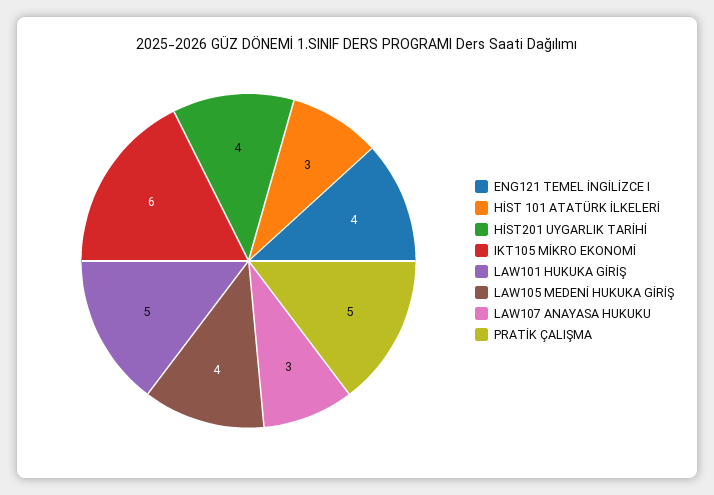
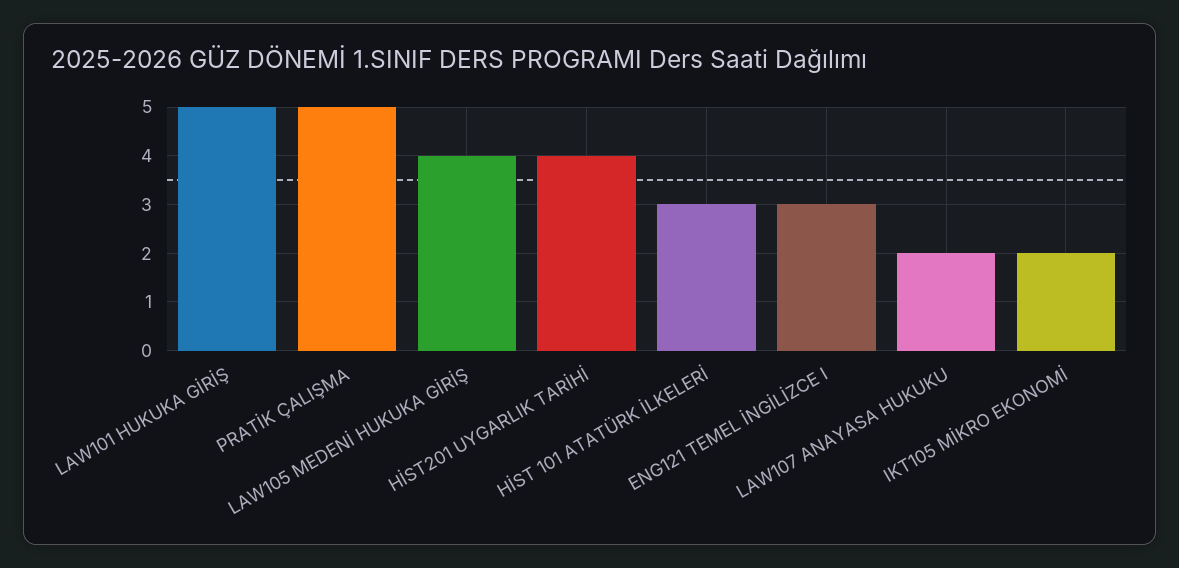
ENG121 TEMEL İNGİLİZCE I: 4 -> 3
IKT105 MİKRO EKONOMİ: 6 -> 2
LAW107 ANAYASA HUKUKU: 3 -> 2

